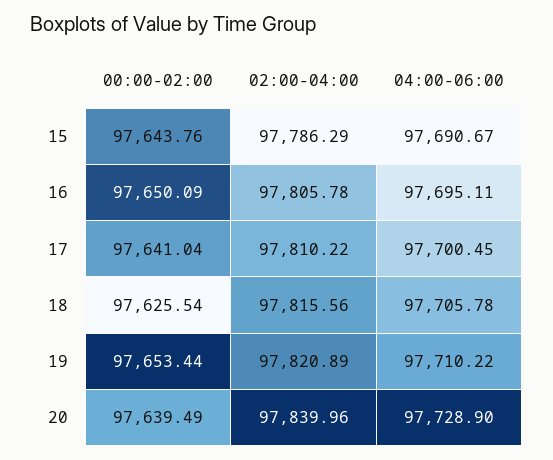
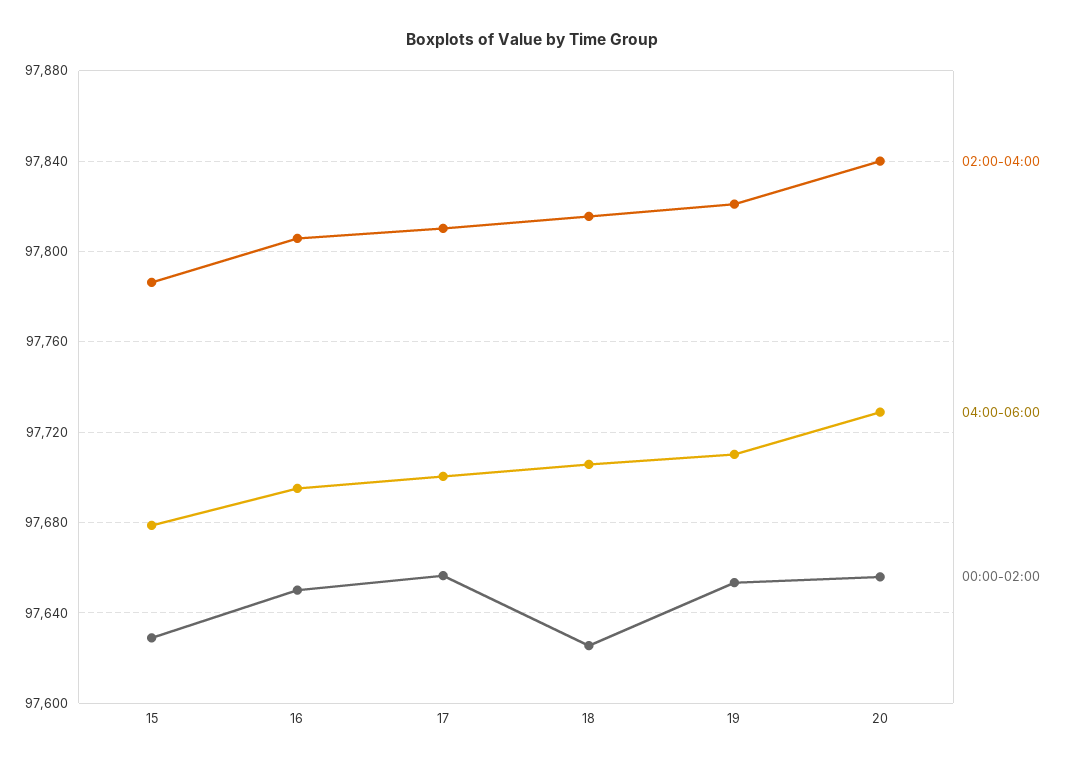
00:00-02:00, 15: 97643.76 -> 97630
04:00-06:00, 15: 97690.67 -> 97680
00:00-02:00, 17: 97641.04 -> 97655
00:00-02:00, 20: 97639.49 -> 97655

